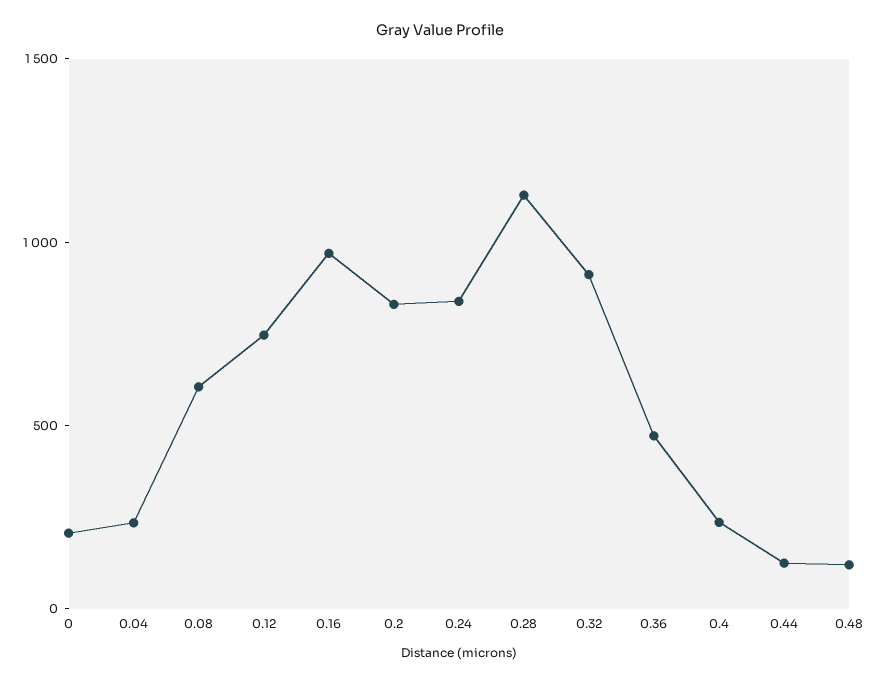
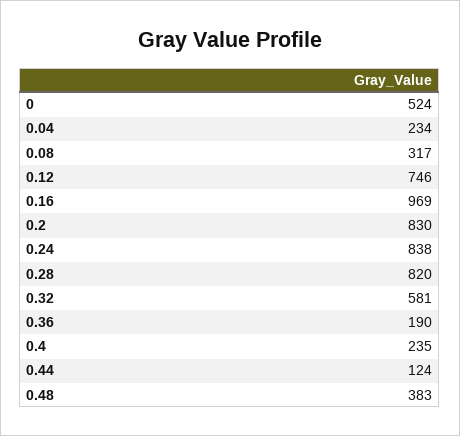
0: 200 -> 524
0.08: 600 -> 317
0.28: 1100 -> 820
0.32: 900 -> 581
0.36: 500 -> 190
0.48: 100 -> 383

